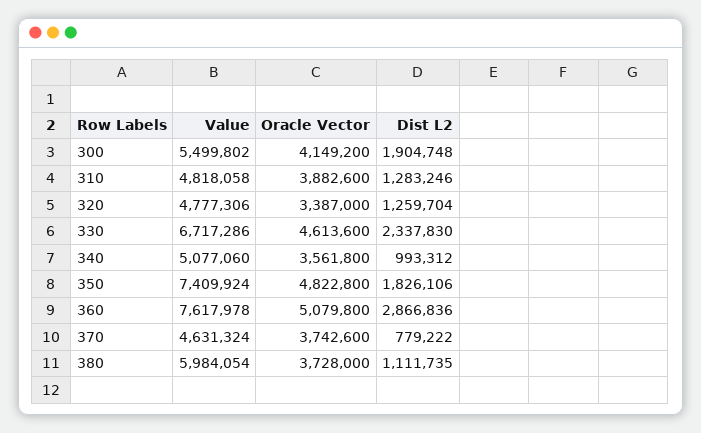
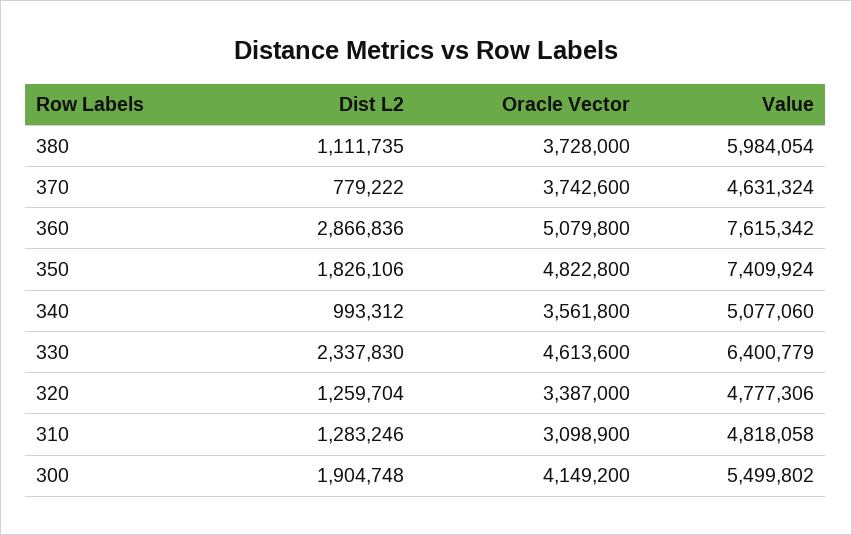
Oracle Vector, 310: 3882600 -> 3098900
Value, 330: 6717286 -> 6400779
Value, 360: 7617978 -> 7615342

